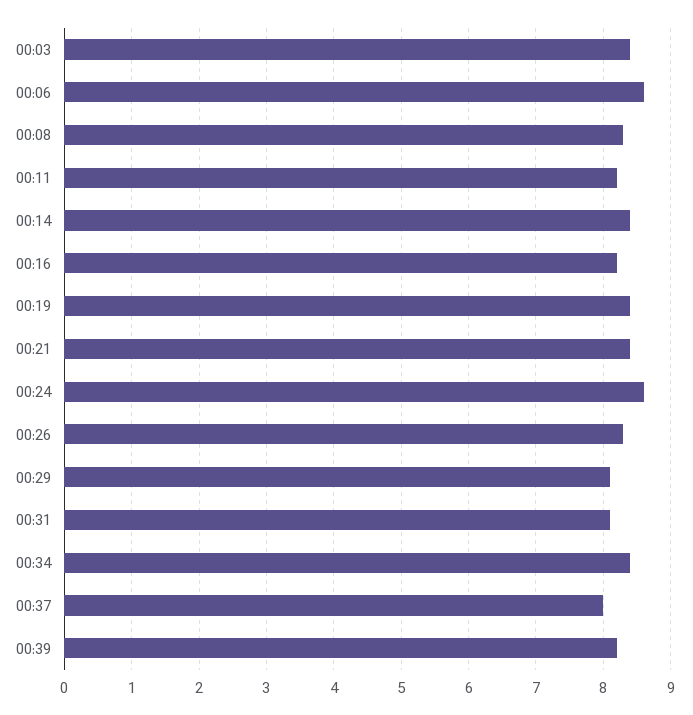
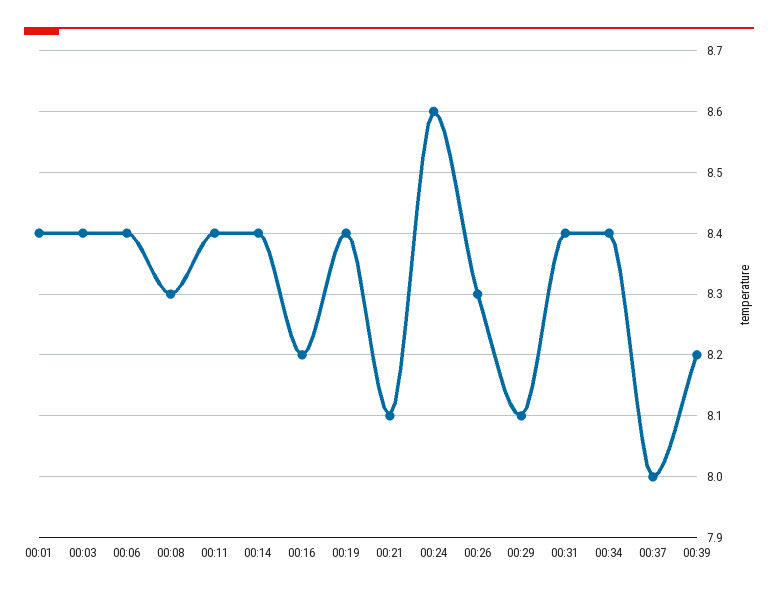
00:06: 8.6 -> 8.4
00:11: 8.2 -> 8.4
00:21: 8.4 -> 8.1
00:31: 8.1 -> 8.4
00:01: none -> 8.4

